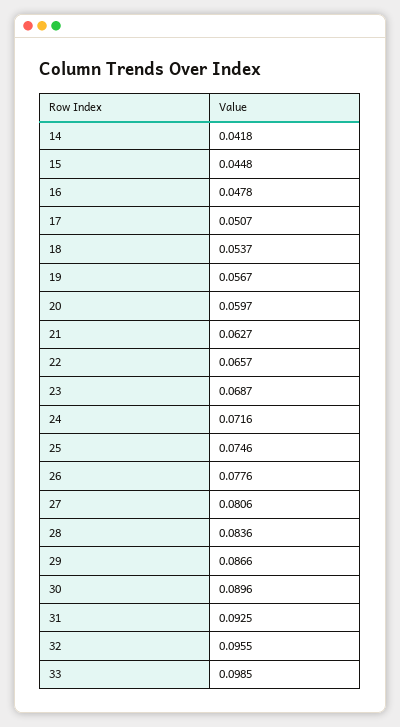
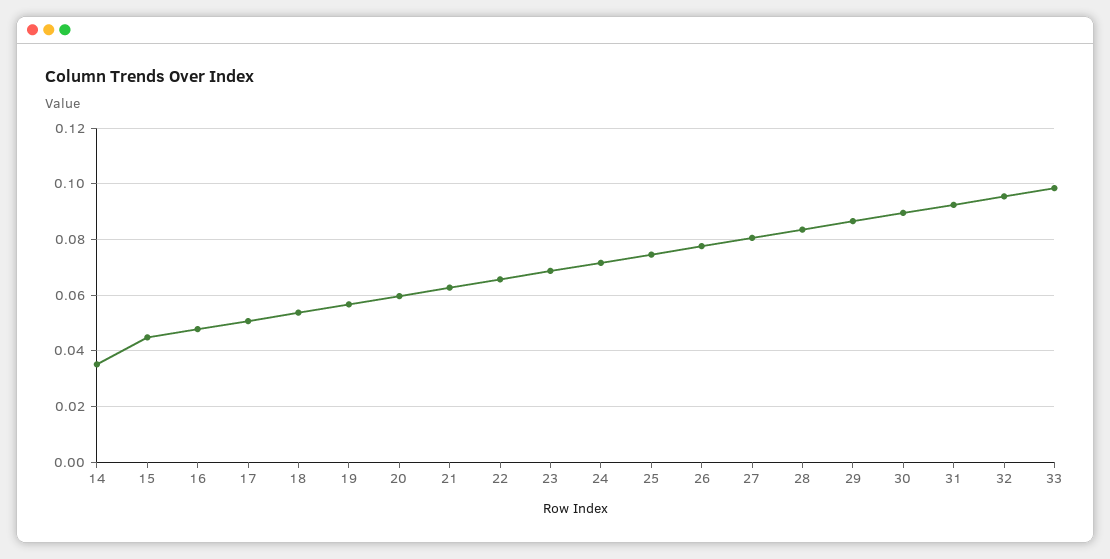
14: 0.0418 -> 0.035

